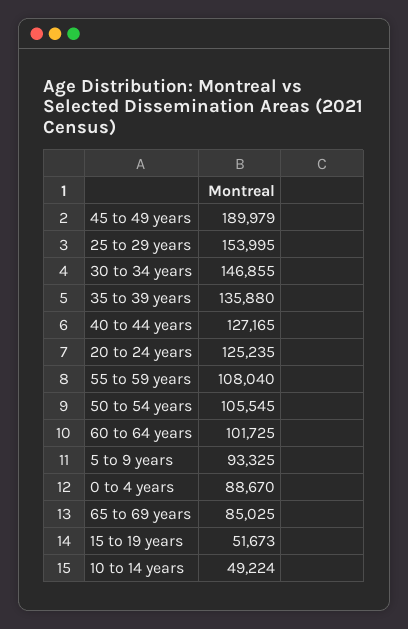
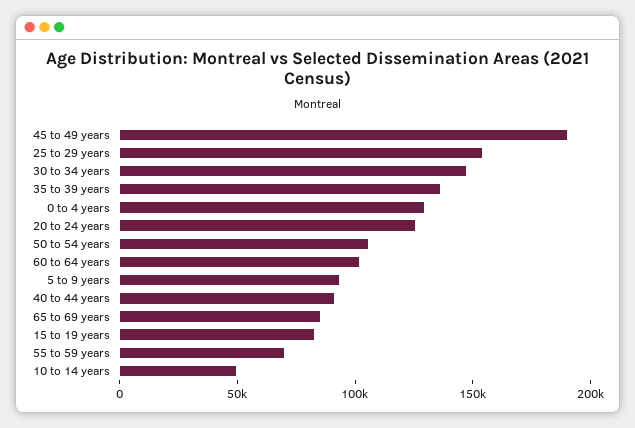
40 to 44 years: 127165 -> 90000
55 to 59 years: 108040 -> 70000
0 to 4 years: 88670 -> 130000
15 to 19 years: 51673 -> 80000

